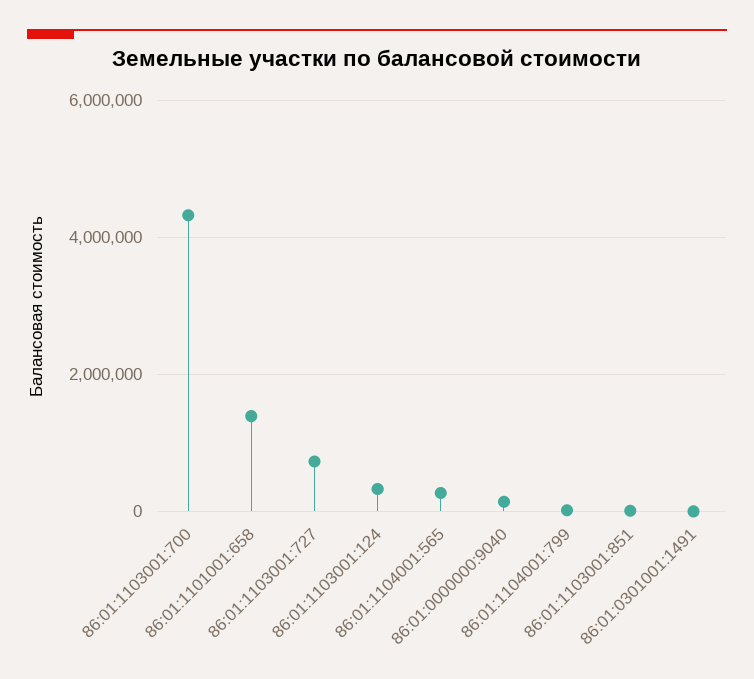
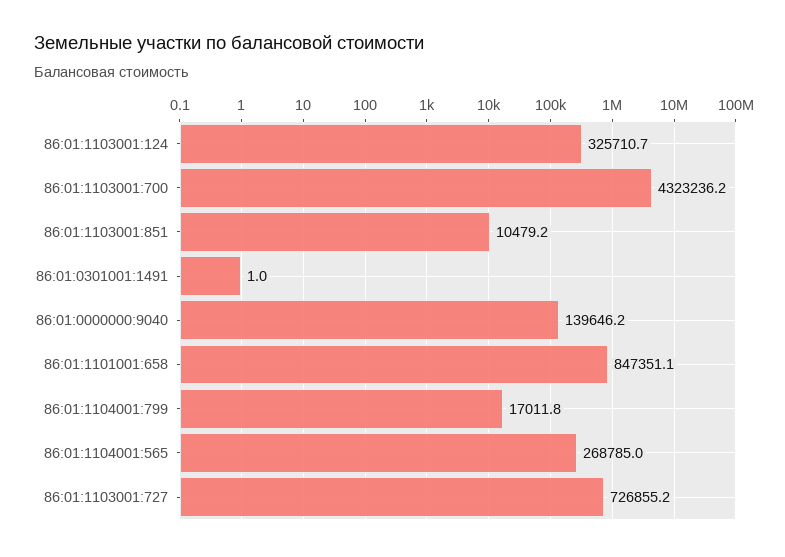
86:01:1101001:658: 1400000 -> 847351.1

